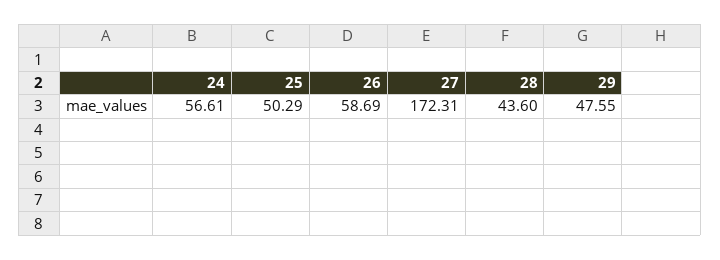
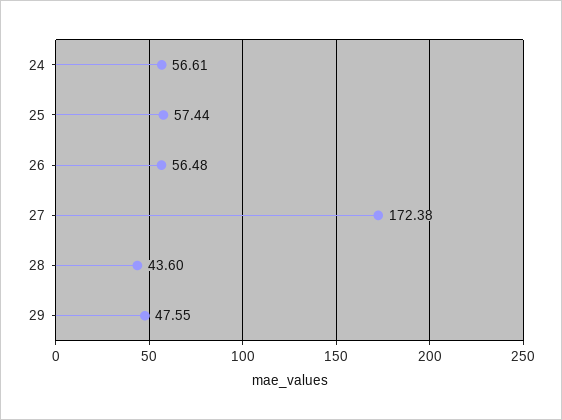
25: 50.29 -> 57.44
26: 58.69 -> 56.48
27: 172.31 -> 172.38

